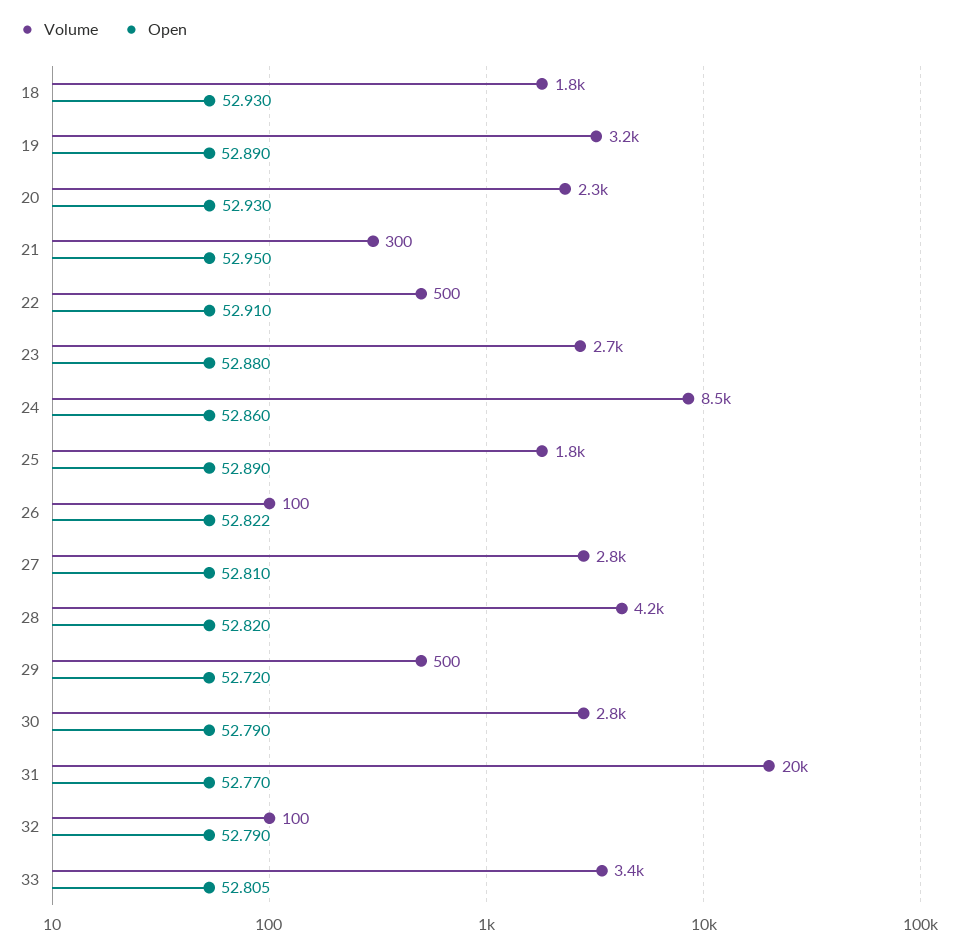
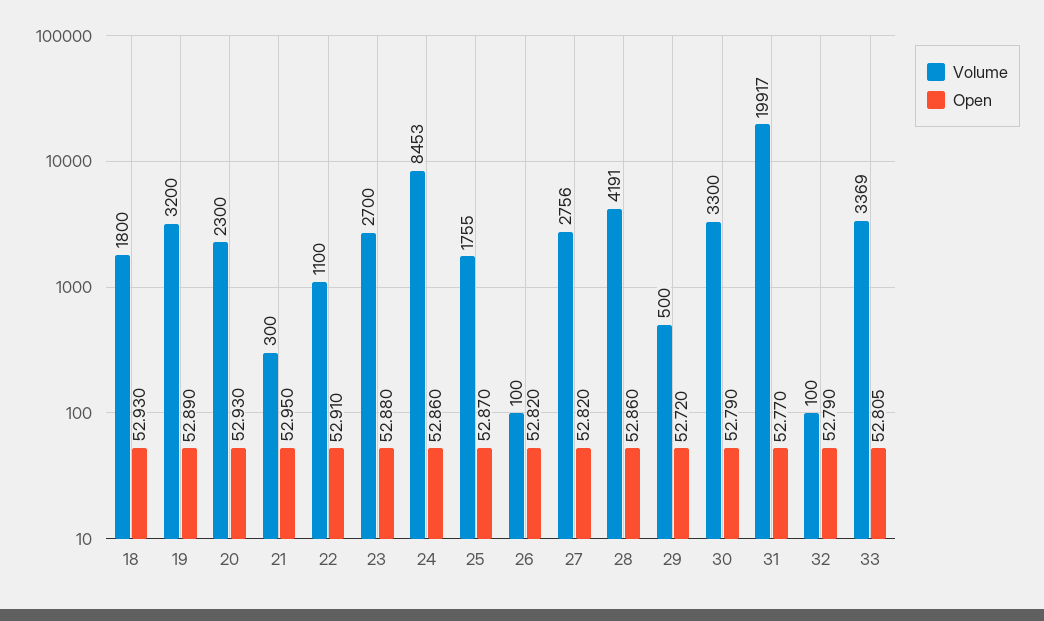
Volume, 22: 500 -> 1100
Open, 25: 52.89 -> 52.87
Open, 26: 52.822 -> 52.82
Open, 27: 52.81 -> 52.82
Open, 28: 52.82 -> 52.86
Volume, 30: 2800 -> 3300

